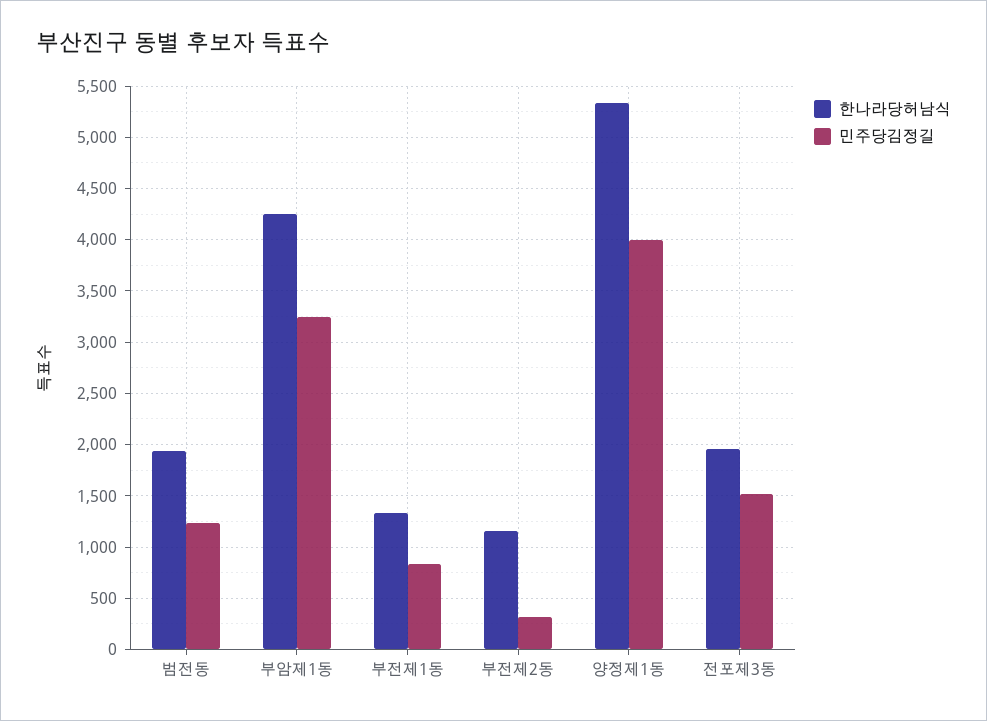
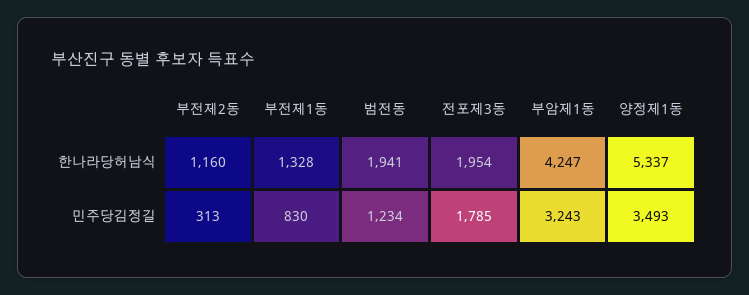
민주당김정길, 양정제1동: 4000 -> 3493
민주당김정길, 전포제3동: 1500 -> 1785

